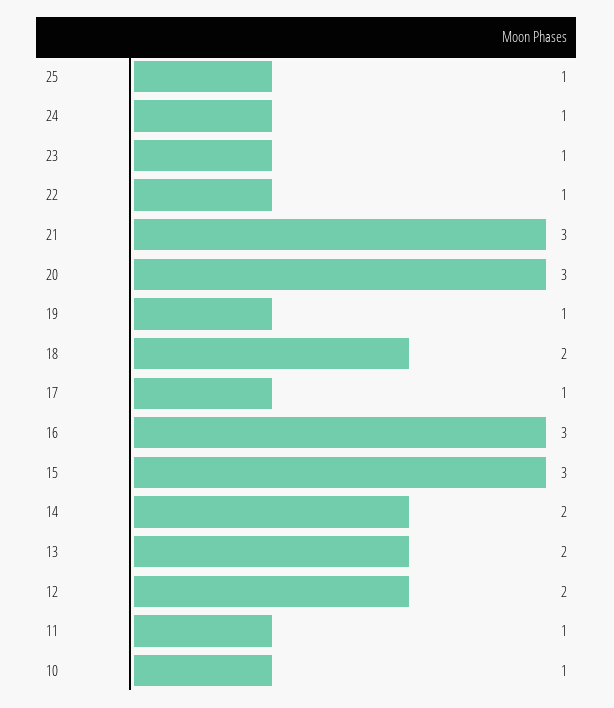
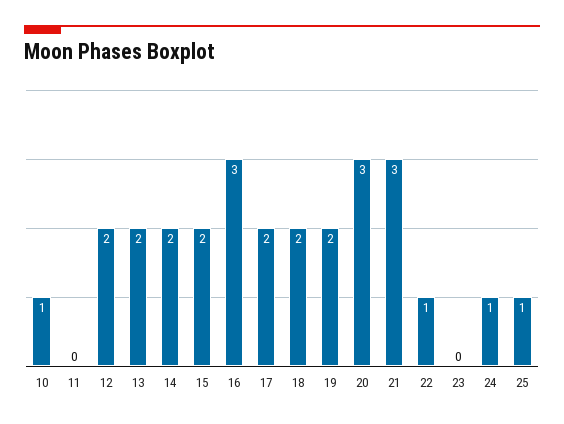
23: 1 -> 0
19: 1 -> 2
17: 1 -> 2
15: 3 -> 2
11: 1 -> 0

